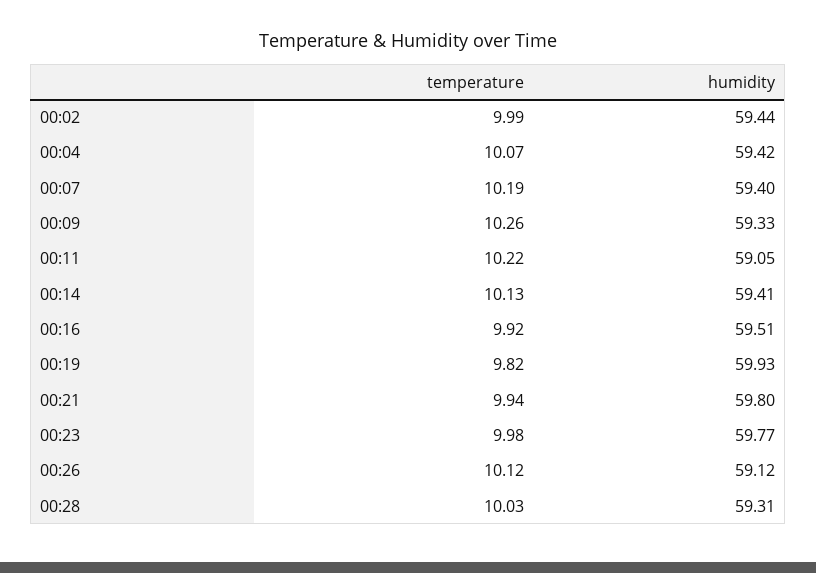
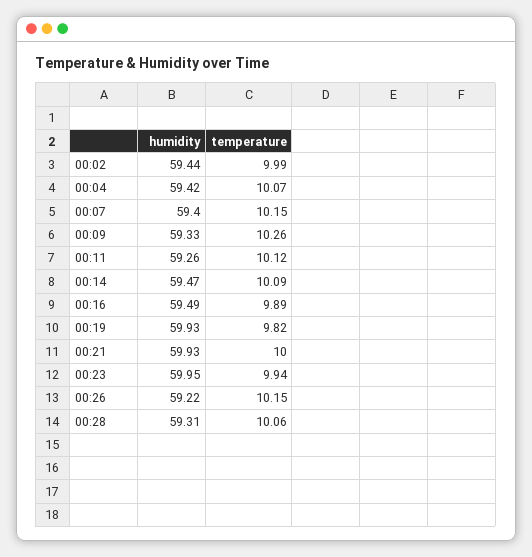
temperature, 00:07: 10.19 -> 10.15
temperature, 00:11: 10.22 -> 10.12
humidity, 00:11: 59.05 -> 59.26
temperature, 00:14: 10.13 -> 10.09
humidity, 00:14: 59.41 -> 59.47
temperature, 00:16: 9.92 -> 9.89
humidity, 00:16: 59.51 -> 59.49
temperature, 00:21: 9.94 -> 10
humidity, 00:21: 59.8 -> 59.93
temperature, 00:23: 9.98 -> 9.94
humidity, 00:23: 59.77 -> 59.95
temperature, 00:26: 10.12 -> 10.15
humidity, 00:26: 59.12 -> 59.22
temperature, 00:28: 10.03 -> 10.06

